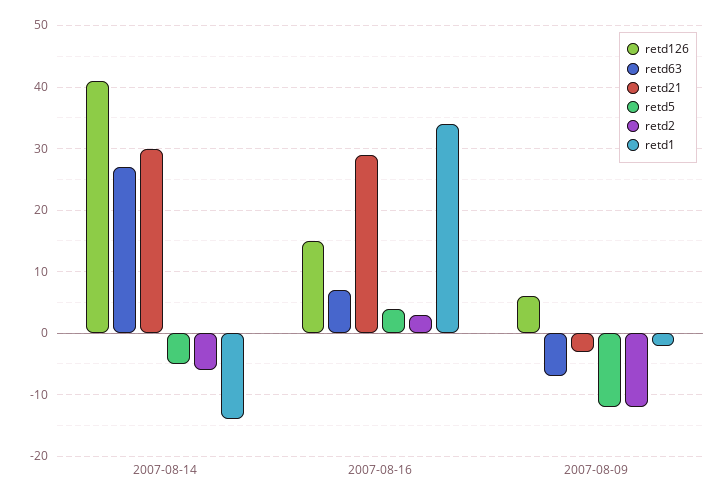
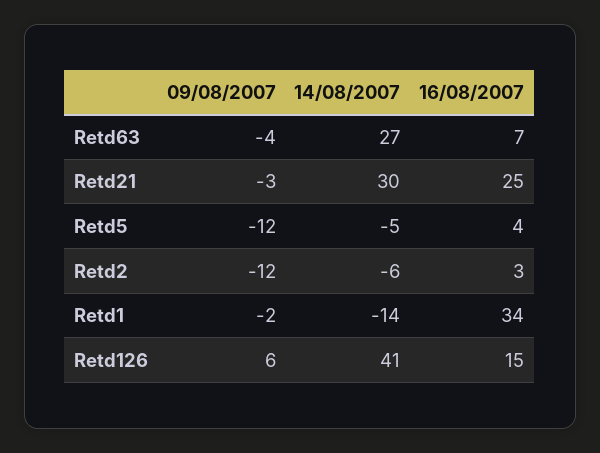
retd21, 2007-08-16: 29 -> 25
retd63, 2007-08-09: -7 -> -4

